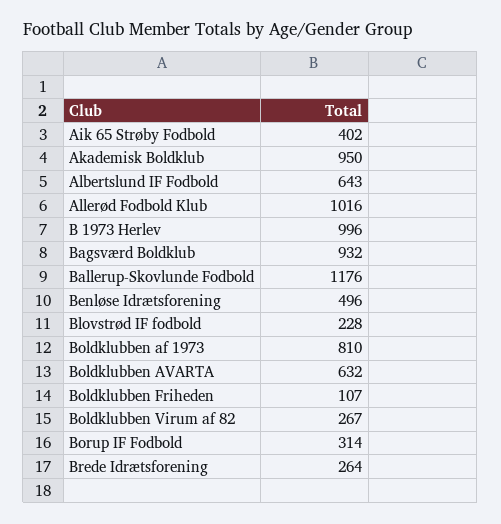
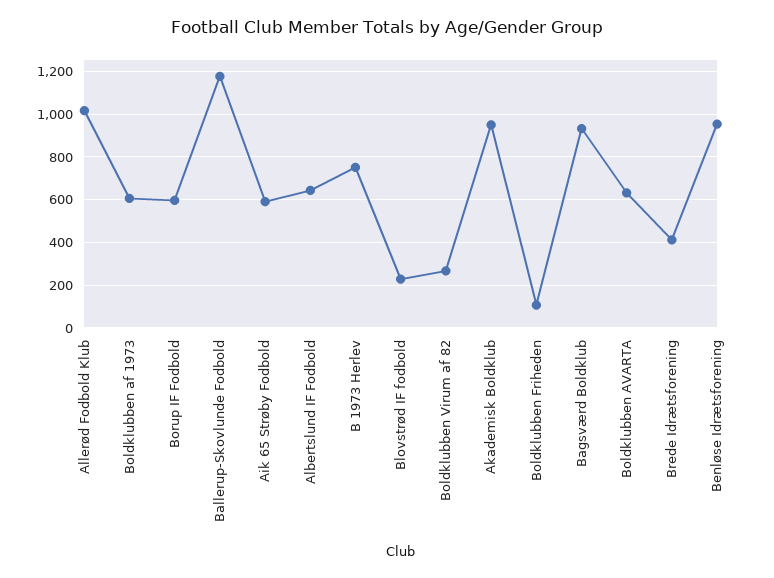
Aik 65 Strøby Fodbold: 402 -> 600
B 1973 Herlev: 996 -> 750
Benløse Idrætsforening: 496 -> 950
Boldklubben af 1973: 810 -> 600
Borup IF Fodbold: 314 -> 600
Brede Idrætsforening: 264 -> 400

